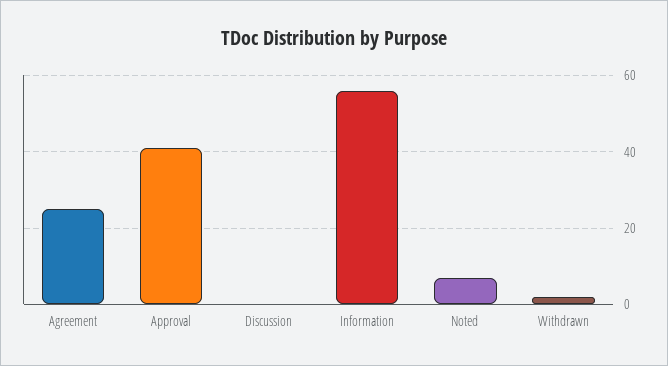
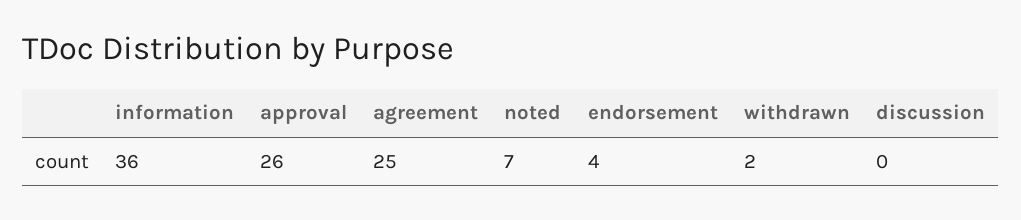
Approval: 40 -> 26
Information: 55 -> 36
endorsement: none -> 4

